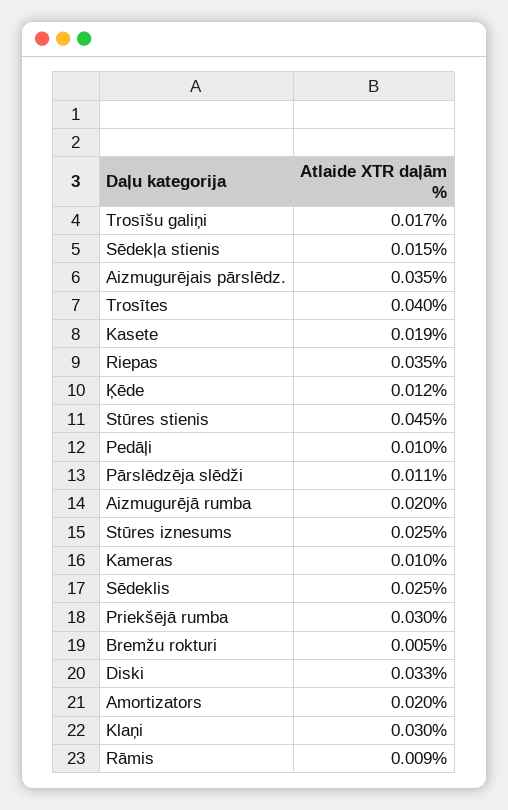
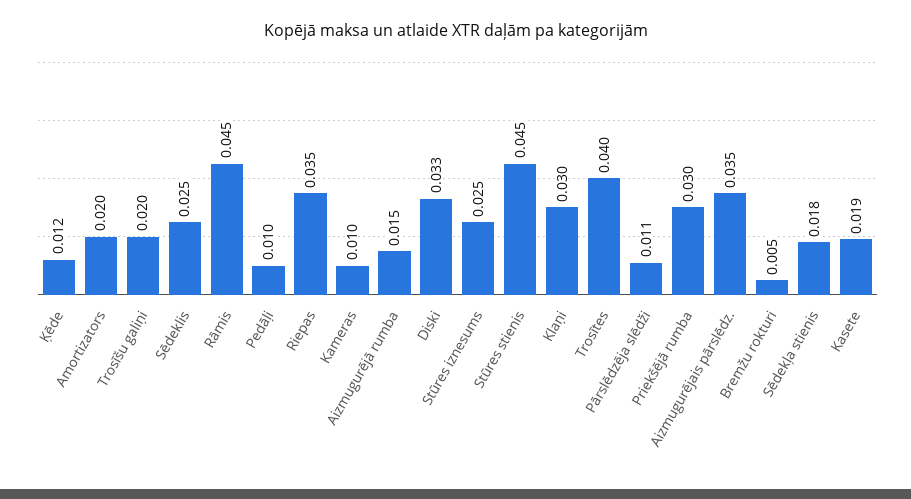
Trosīšu galiņi: 0.017 -> 0.02
Sēdekļa stienis: 0.015 -> 0.018
Aizmugurējā rumba: 0.02 -> 0.015
Rāmis: 0.009 -> 0.045

